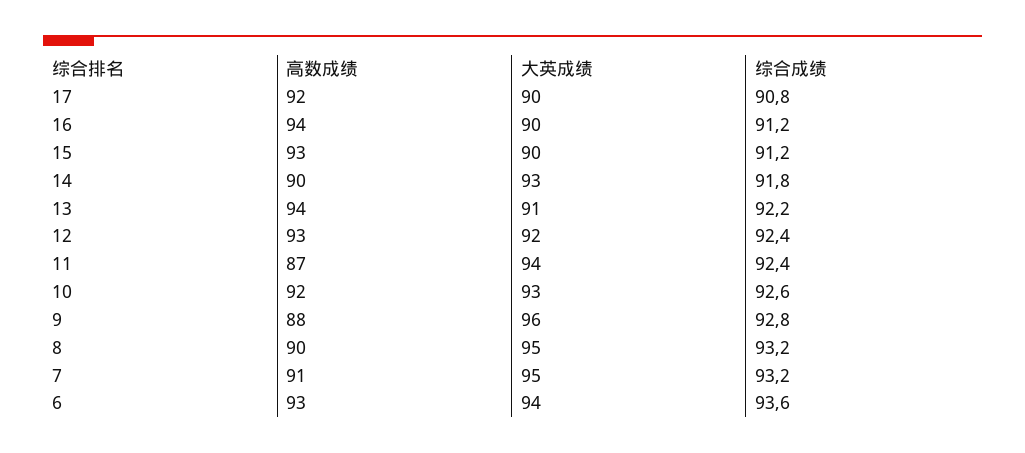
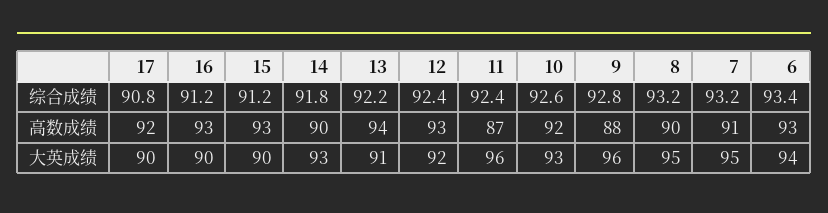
高数成绩, 16: 94 -> 93
大英成绩, 11: 94 -> 96
综合成绩, 6: 93.6 -> 93.4

